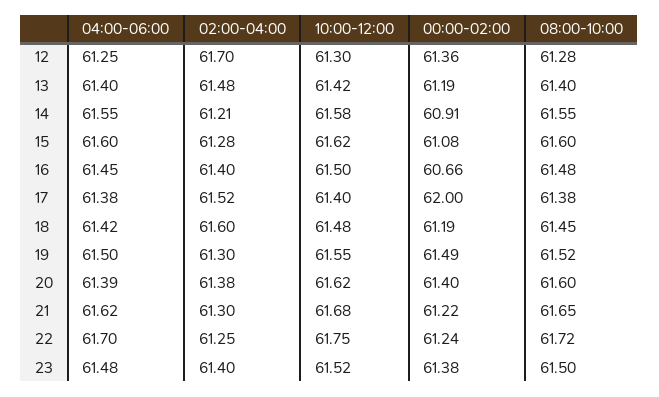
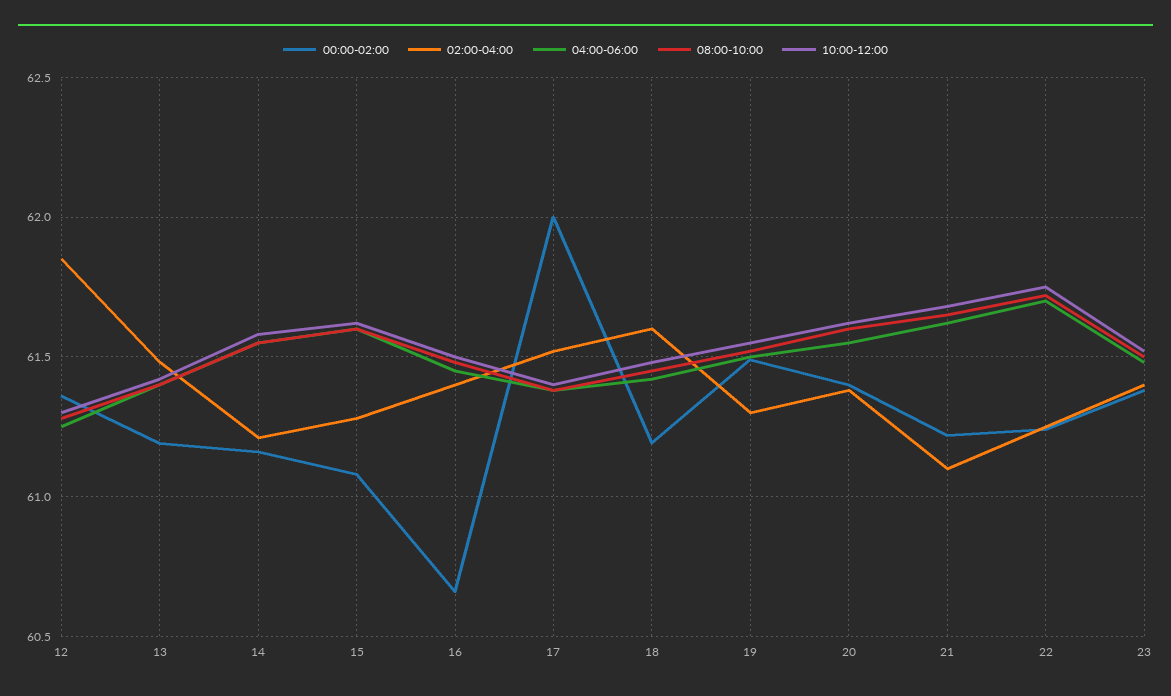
02:00-04:00, 12: 61.7 -> 61.85
00:00-02:00, 14: 60.91 -> 61.15
04:00-06:00, 20: 61.39 -> 61.55
02:00-04:00, 21: 61.3 -> 61.1

